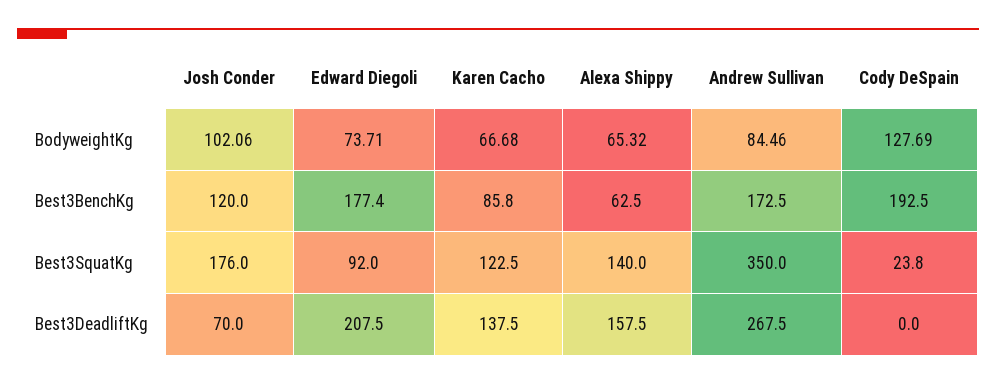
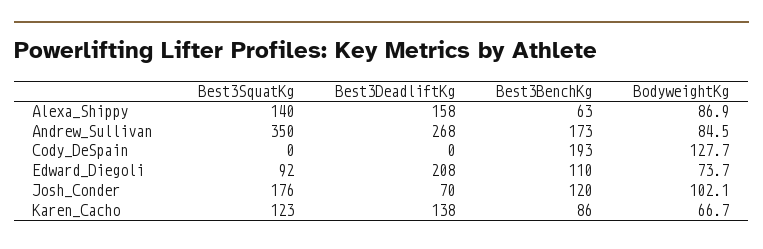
Alexa Shippy, BodyweightKg: 65.32 -> 86.9
Edward Diegoli, Best3BenchKg: 177.4 -> 110
Cody DeSpain, Best3SquatKg: 23.8 -> 0

